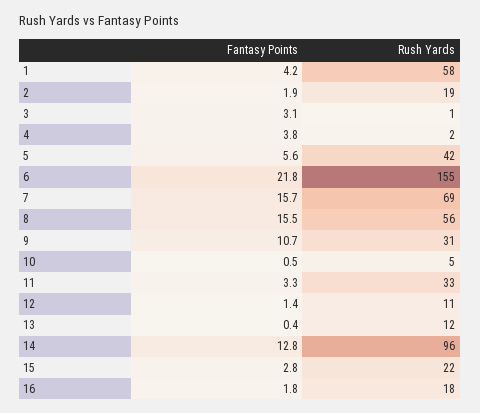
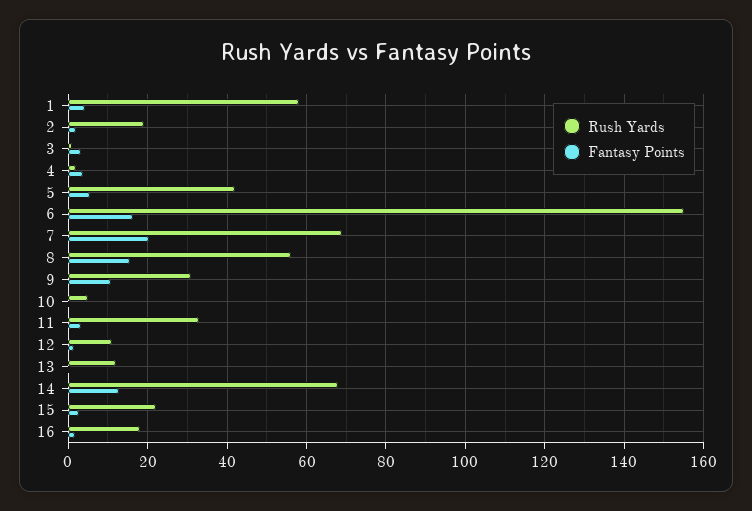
Fantasy Points, 6: 21.8 -> 16
Fantasy Points, 7: 15.7 -> 20
Rush Yards, 14: 96 -> 68

